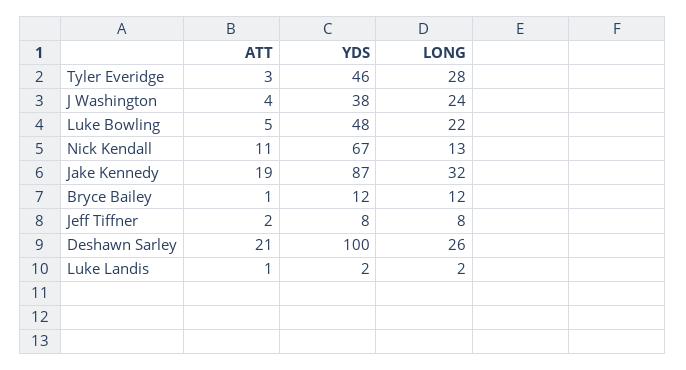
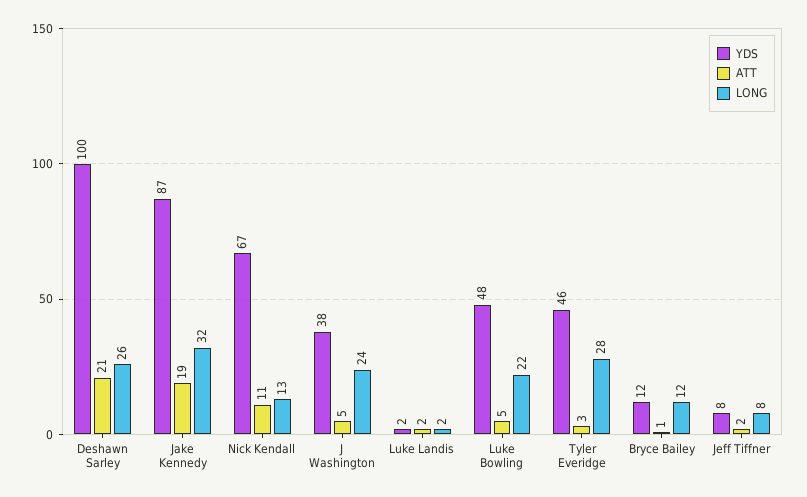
ATT, J Washington: 4 -> 5
ATT, Luke Landis: 1 -> 2

